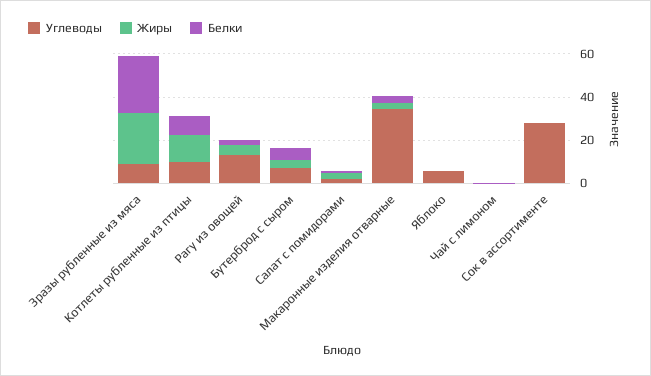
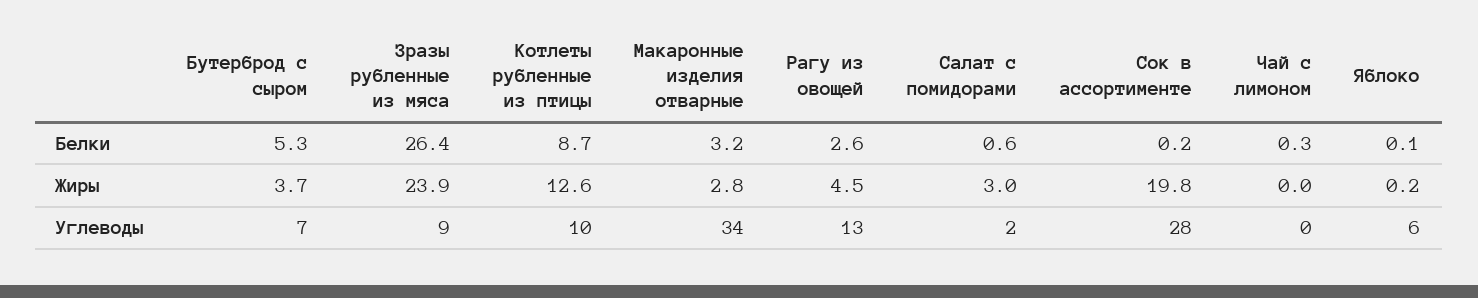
Жиры, Сок в ассортименте: 0 -> 19.8

